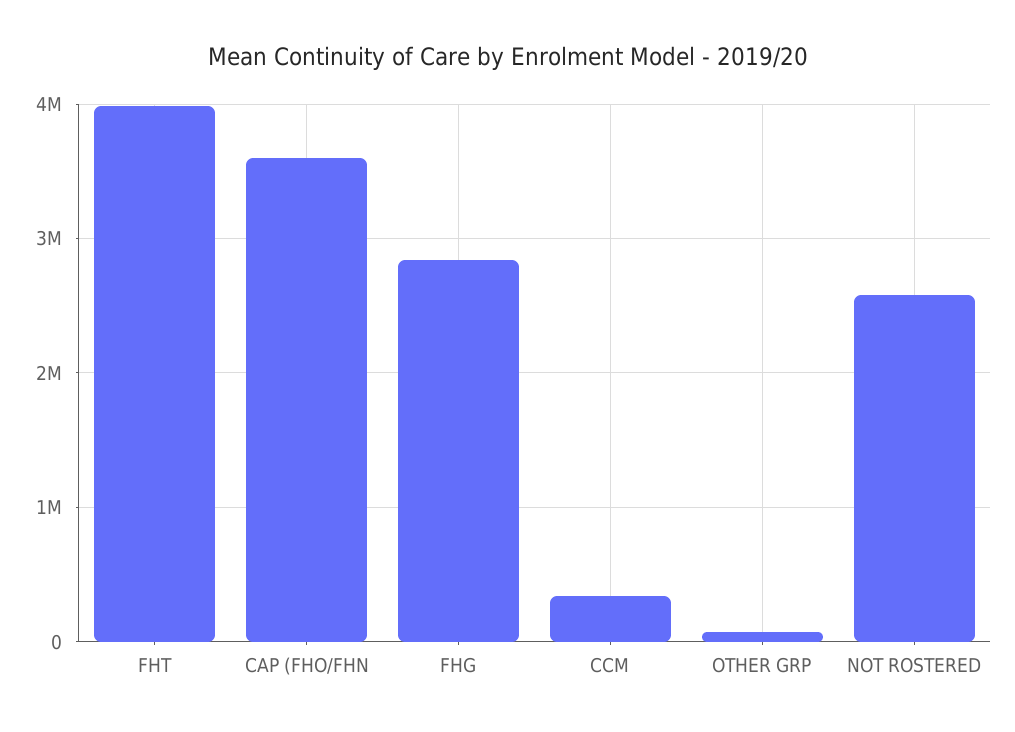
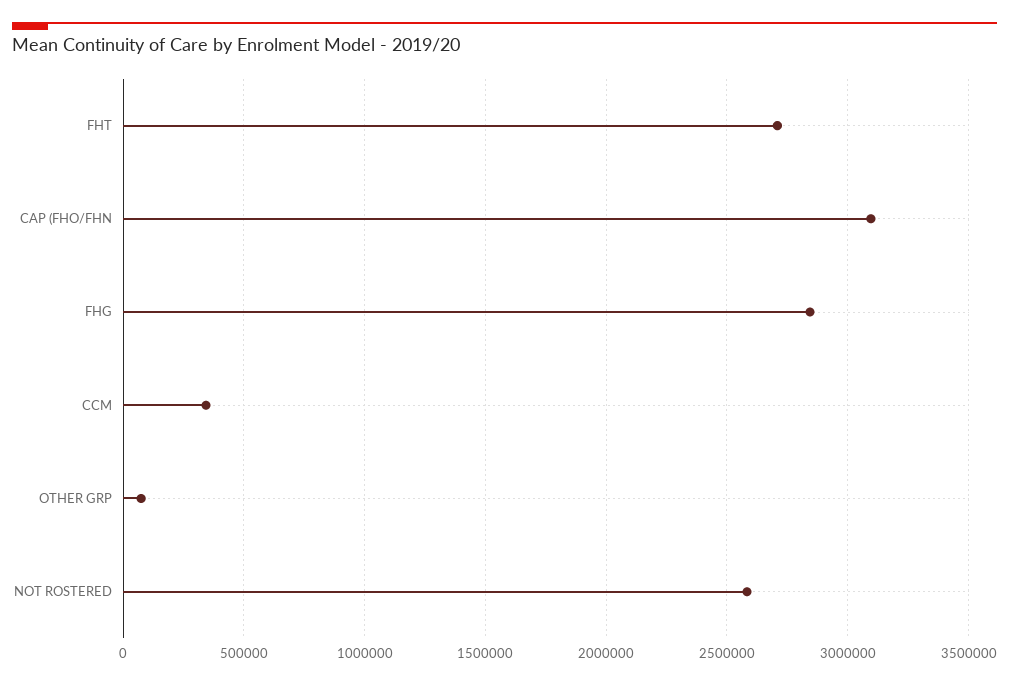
FHT: 4000000 -> 2700000
CAP (FHO/FHN: 3600000 -> 3100000

